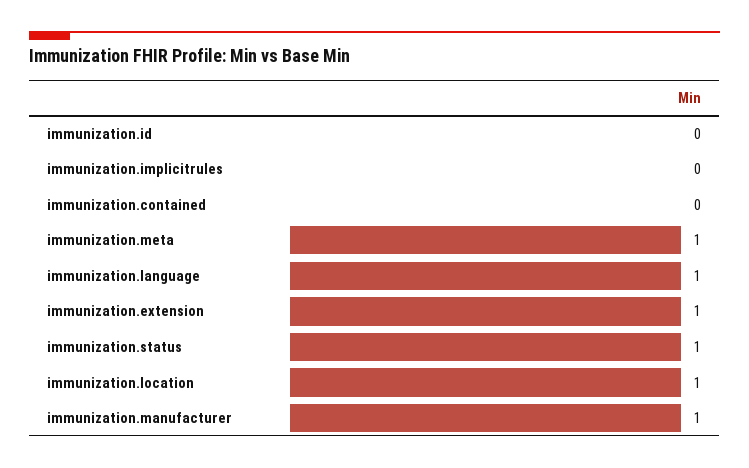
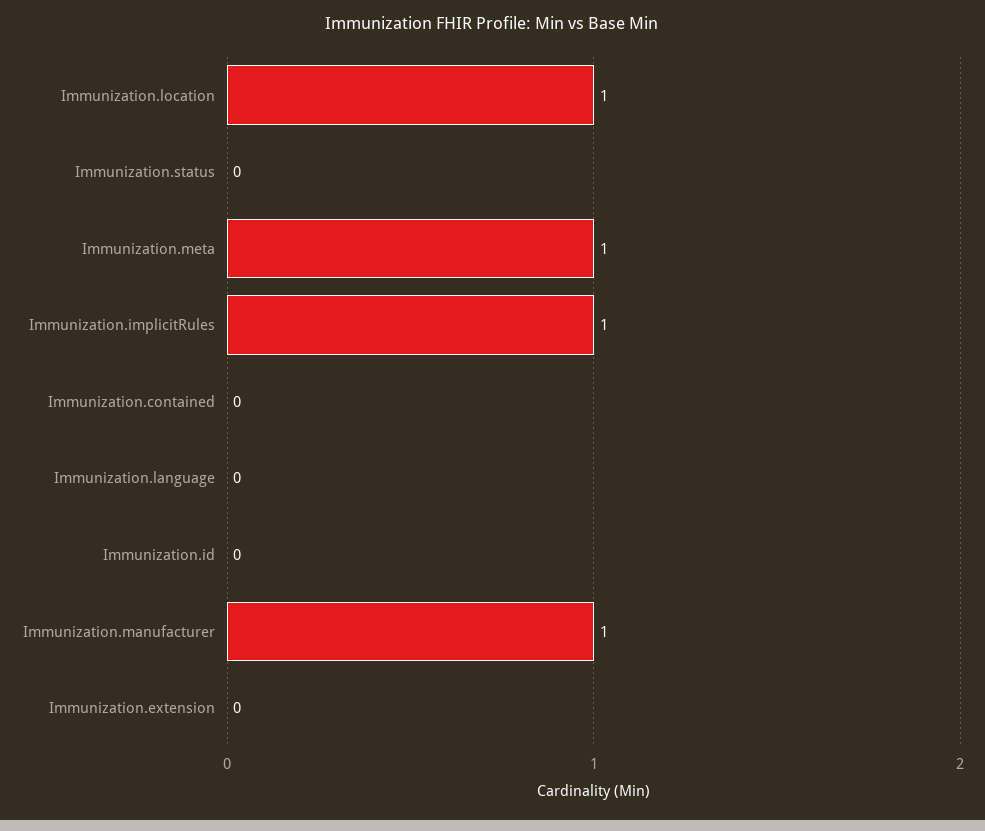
immunization.implicitrules: 0 -> 1
immunization.language: 1 -> 0
immunization.extension: 1 -> 0
immunization.status: 1 -> 0

